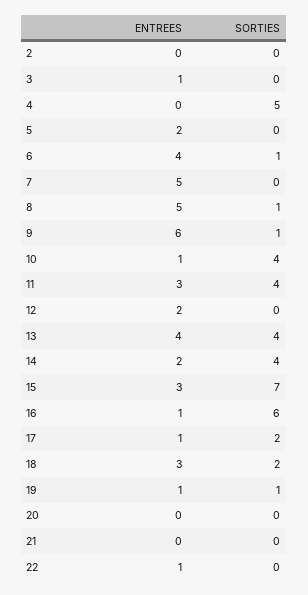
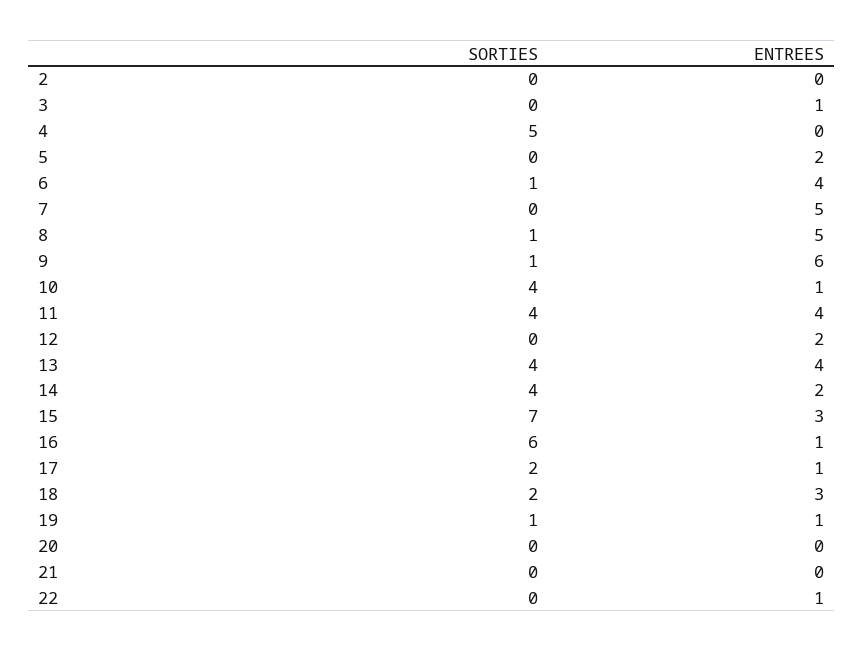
ENTREES, 11: 3 -> 4

